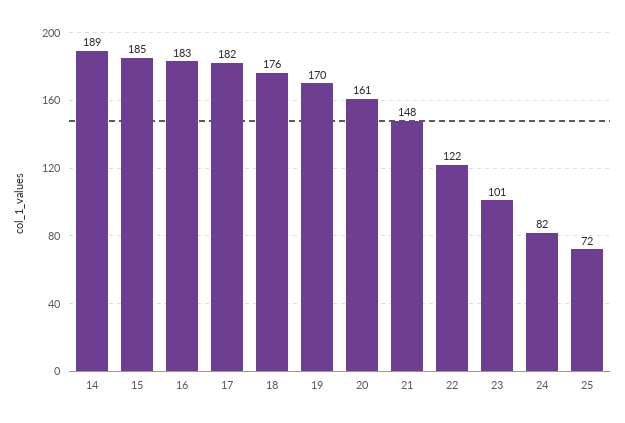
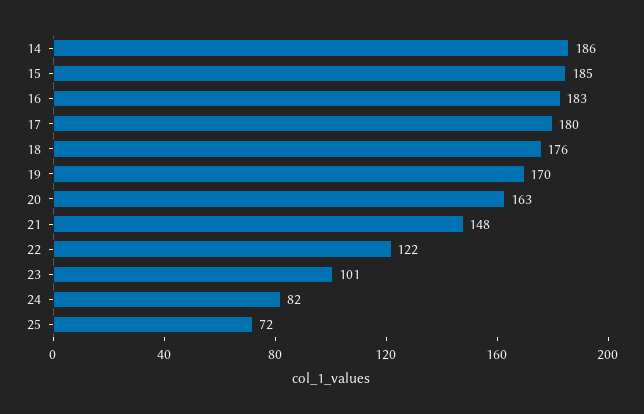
14: 189 -> 186
17: 182 -> 180
20: 161 -> 163

